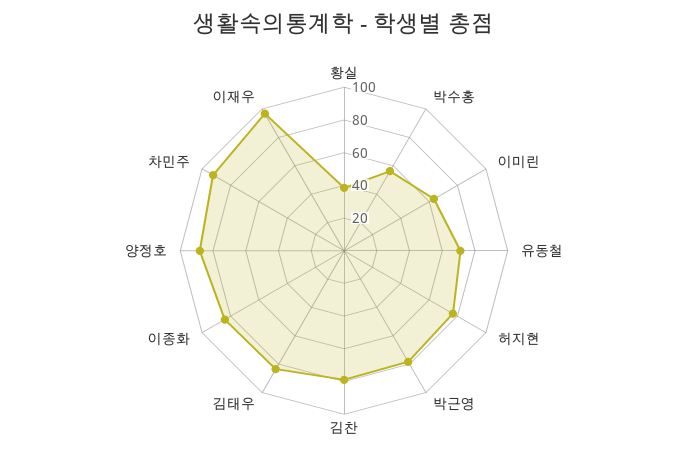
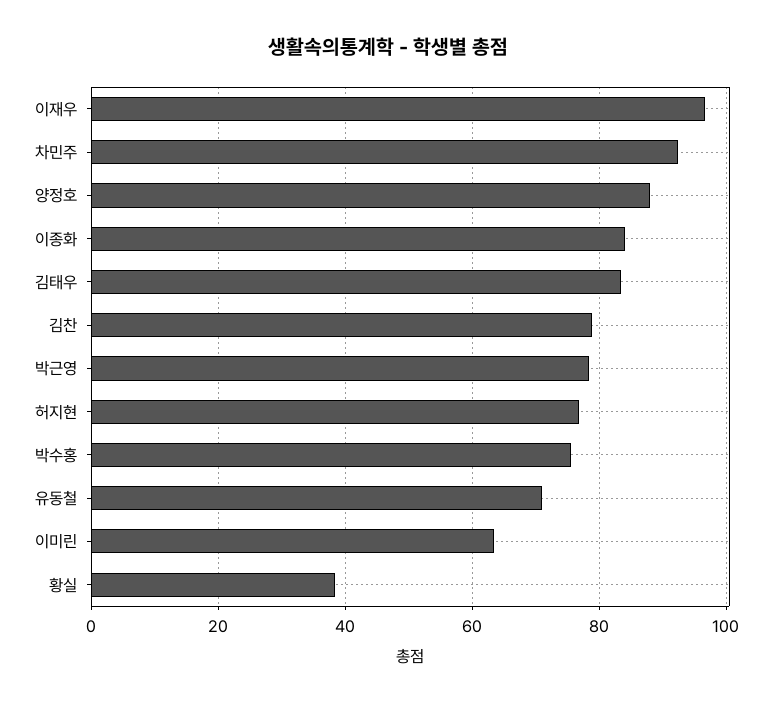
박수홍: 55 -> 76

